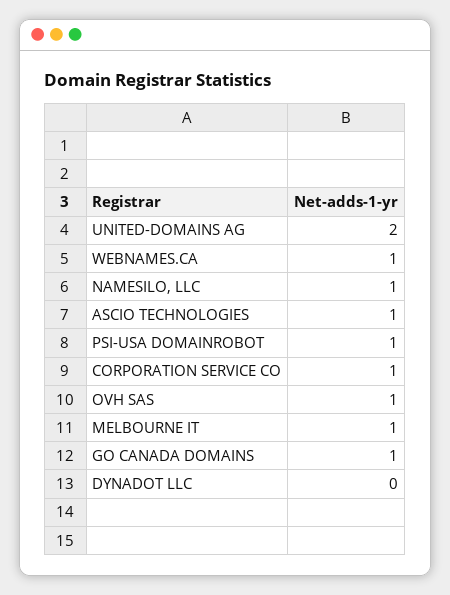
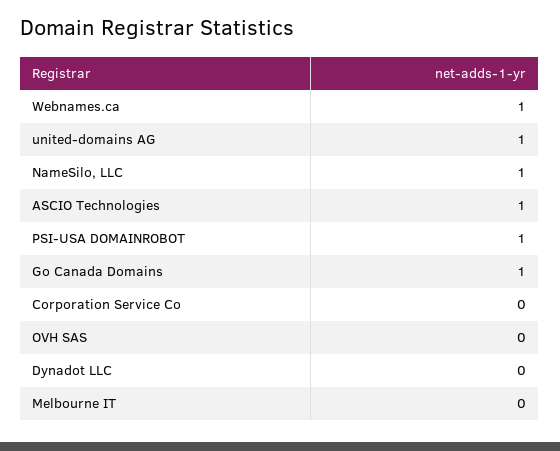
UNITED-DOMAINS AG: 2 -> 1
CORPORATION SERVICE CO: 1 -> 0
OVH SAS: 1 -> 0
MELBOURNE IT: 1 -> 0

